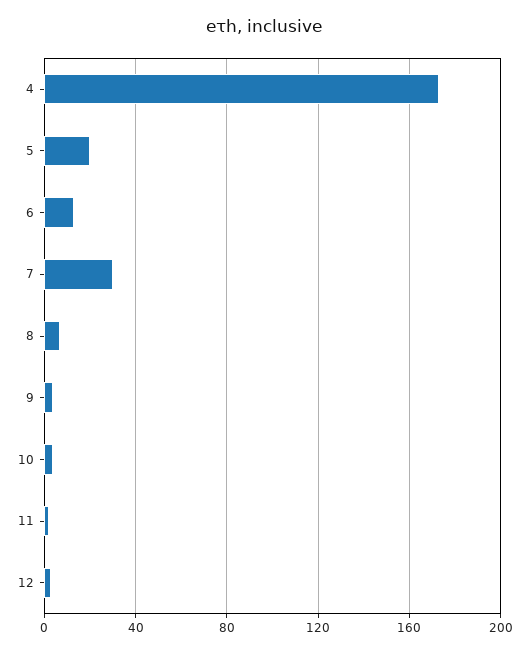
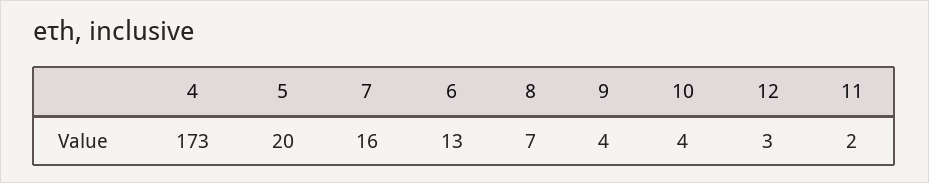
7: 30 -> 16

